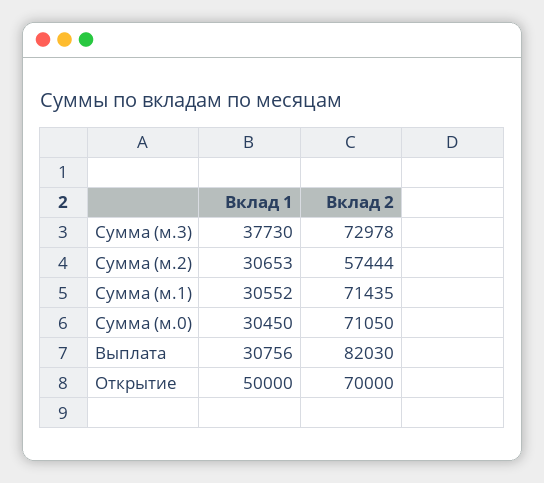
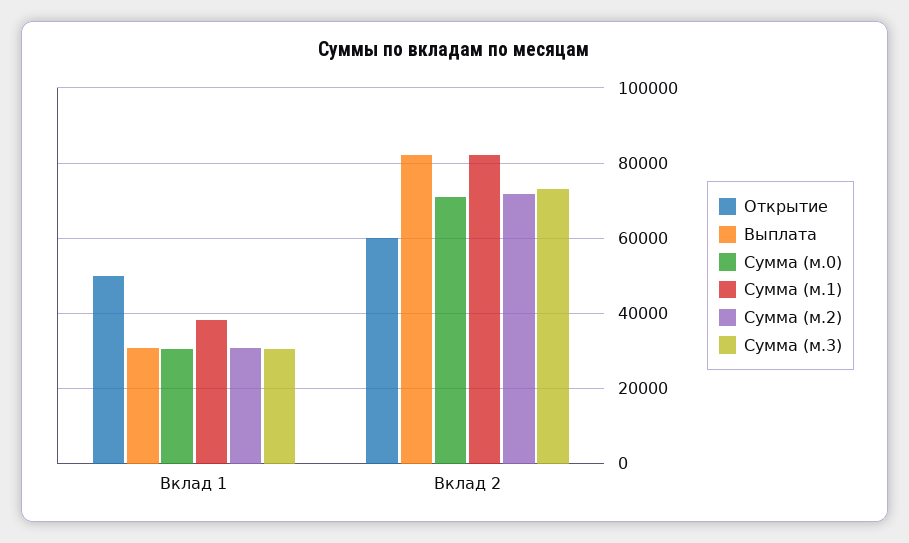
Сумма (м.3), Вклад 1: 37730 -> 30000
Сумма (м.2), Вклад 2: 57444 -> 72000
Сумма (м.1), Вклад 1: 30552 -> 38000
Сумма (м.1), Вклад 2: 71435 -> 82000
Открытие, Вклад 2: 70000 -> 60000

